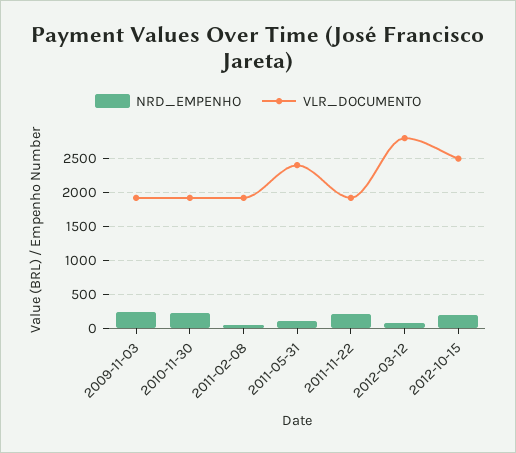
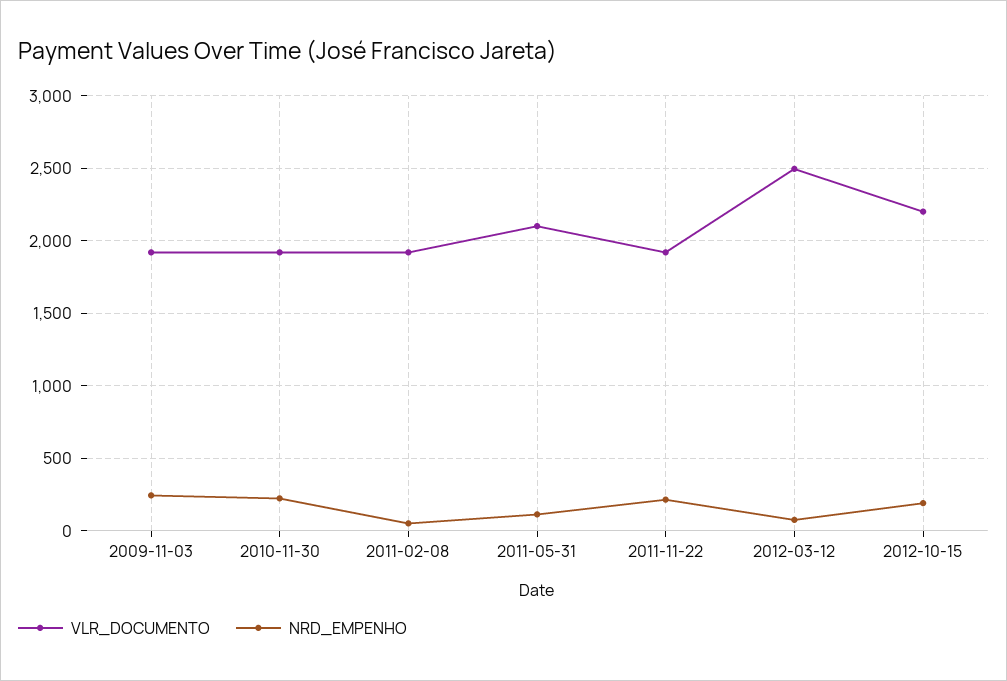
VLR_DOCUMENTO, 2011-05-31: 2400 -> 2100
VLR_DOCUMENTO, 2012-03-12: 2800 -> 2500
VLR_DOCUMENTO, 2012-10-15: 2500 -> 2200

